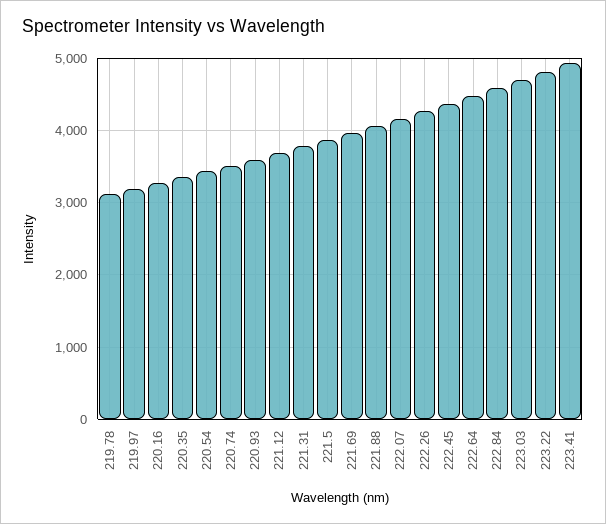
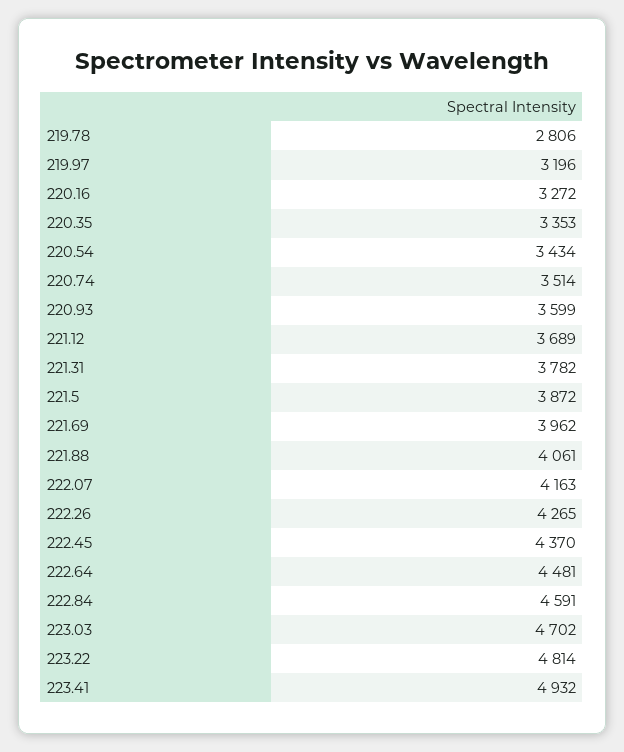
219.78: 3100 -> 2806

